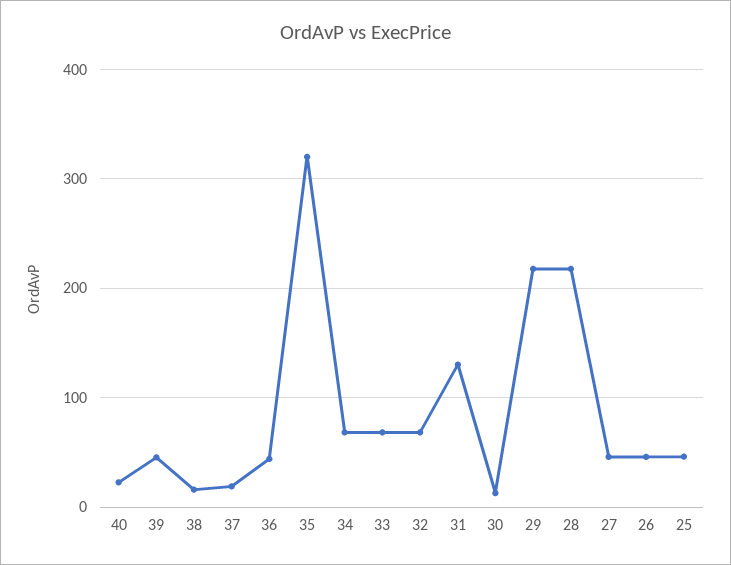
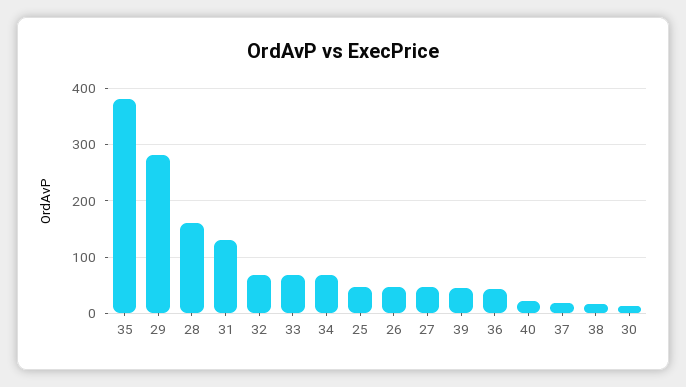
35: 320 -> 380
29: 220 -> 280
28: 220 -> 160

